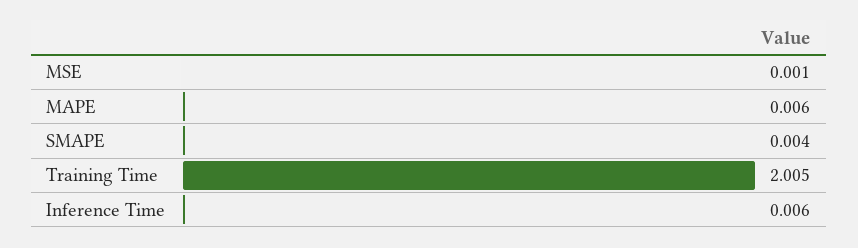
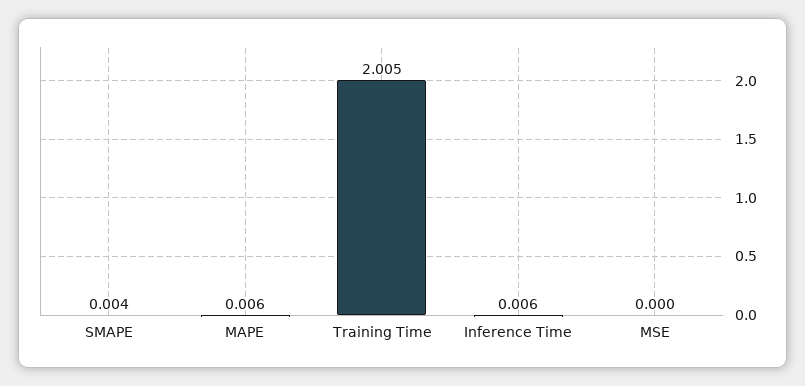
MSE: 0.001 -> 0

